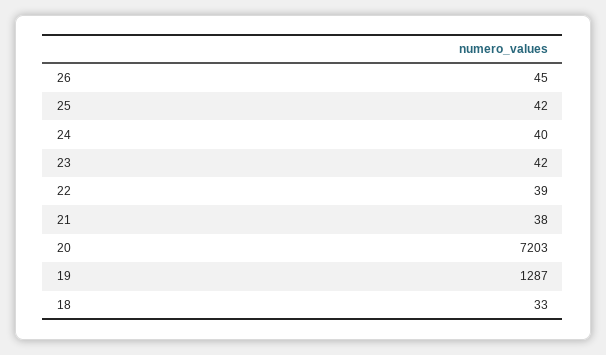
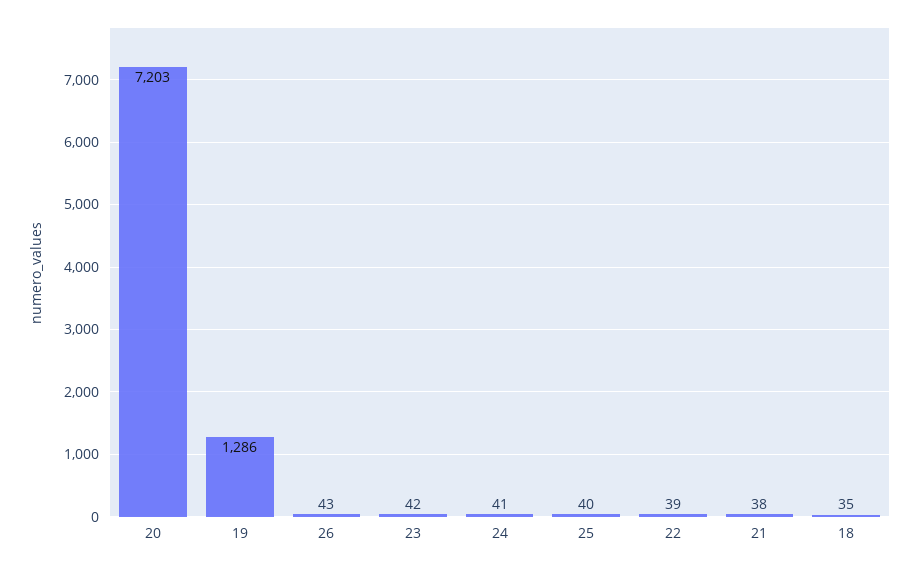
26: 45 -> 43
25: 42 -> 40
24: 40 -> 41
19: 1287 -> 1286
18: 33 -> 35

